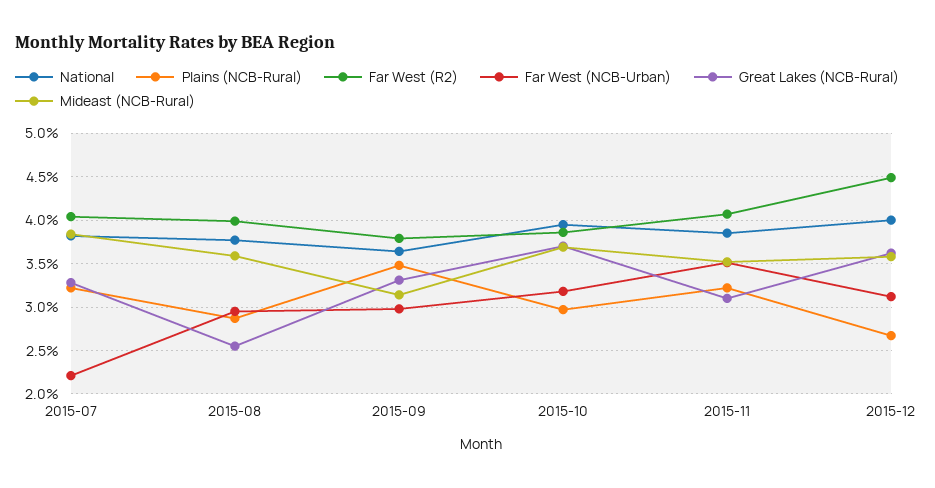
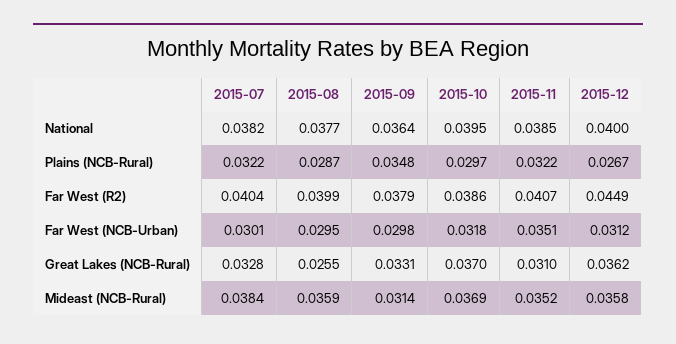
Far West (NCB-Urban), 2015-07: 0.022 -> 0.0301

